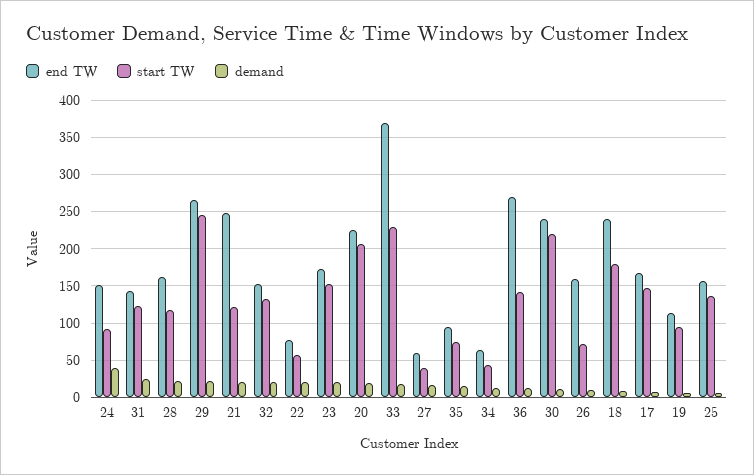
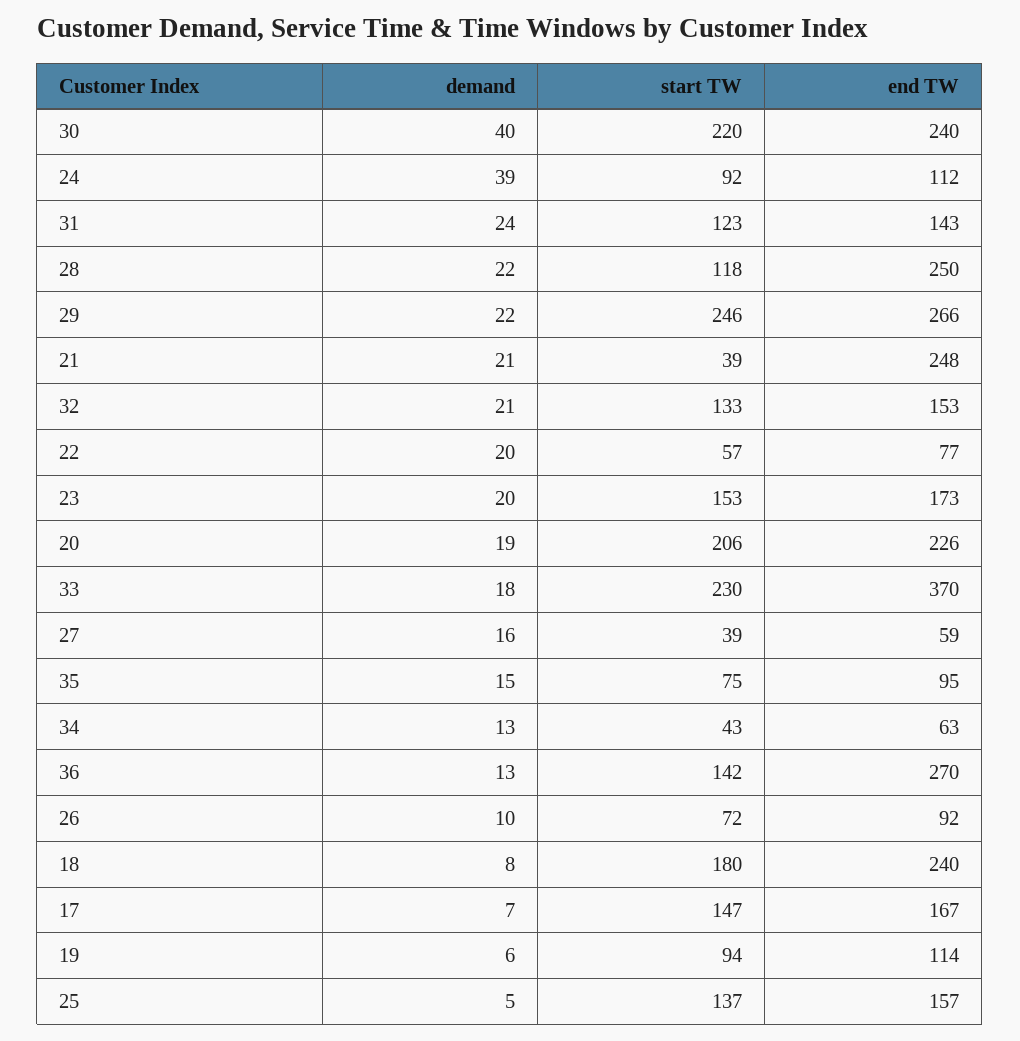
end TW, 24: 150 -> 112
end TW, 28: 160 -> 250
start TW, 21: 120 -> 39
demand, 30: 10 -> 40
end TW, 26: 160 -> 92

